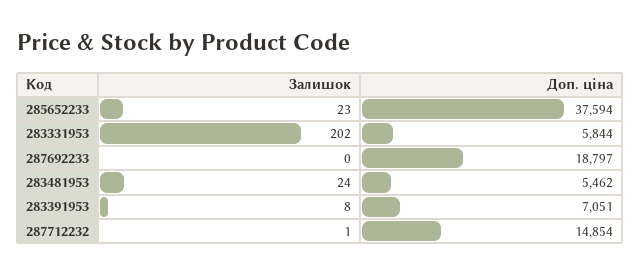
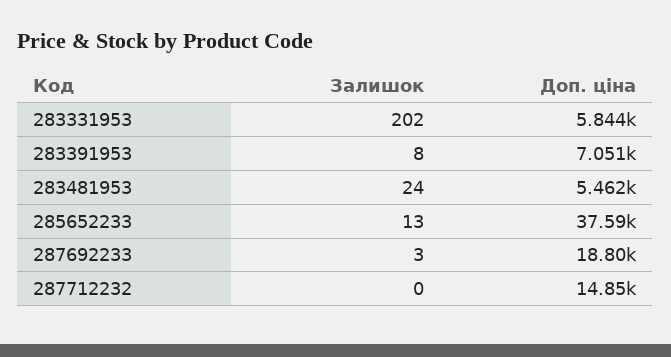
Залишок, 285652233: 23 -> 13
Залишок, 287692233: 0 -> 3
Залишок, 287712232: 1 -> 0

